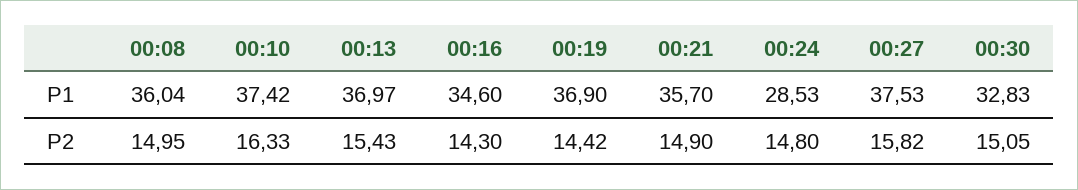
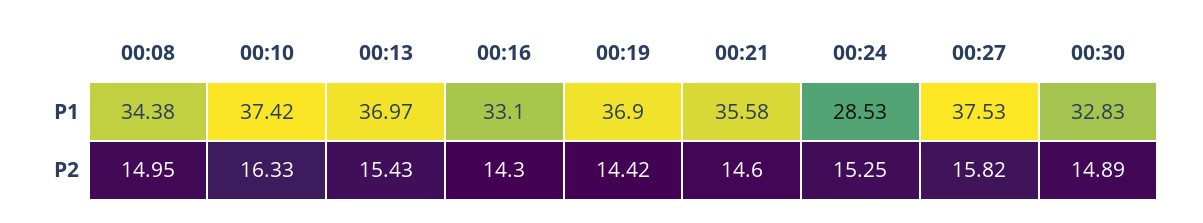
00:08, P1: 36.04 -> 34.38
00:16, P1: 34.6 -> 33.1
00:21, P1: 35.7 -> 35.58
00:21, P2: 14.9 -> 14.6
00:24, P2: 14.8 -> 15.25
00:30, P2: 15.05 -> 14.89

